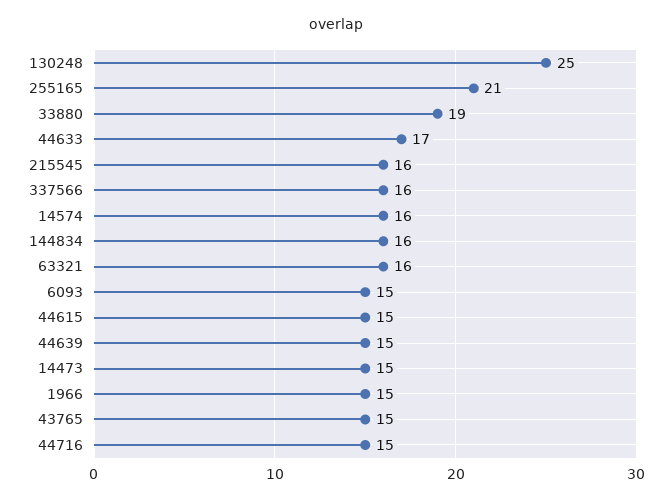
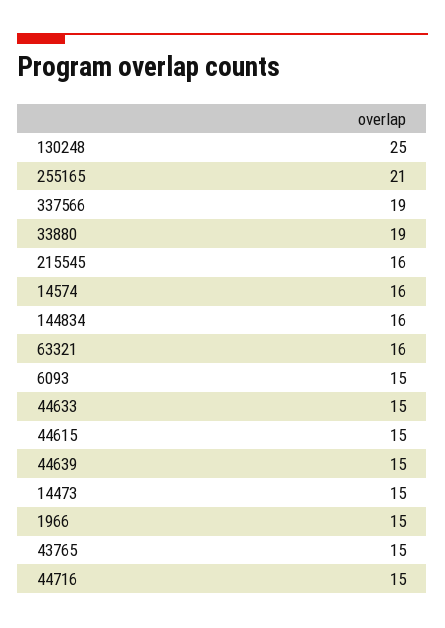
44633: 17 -> 15
337566: 16 -> 19

